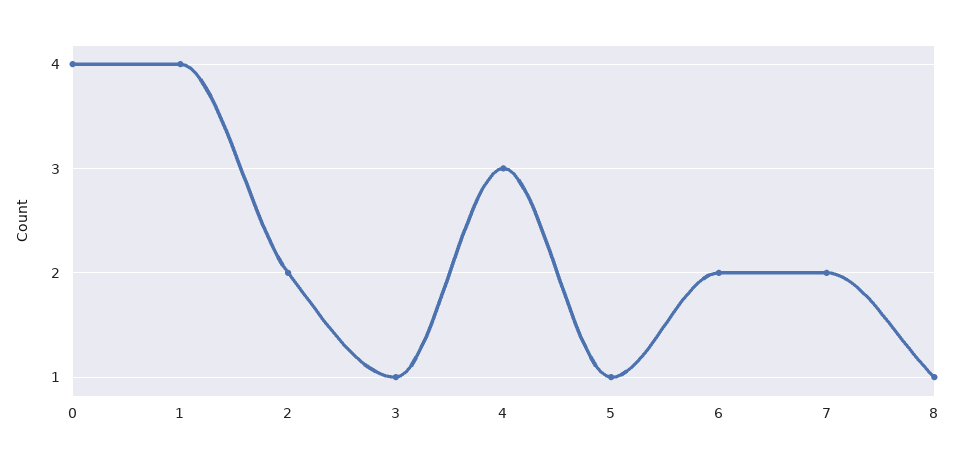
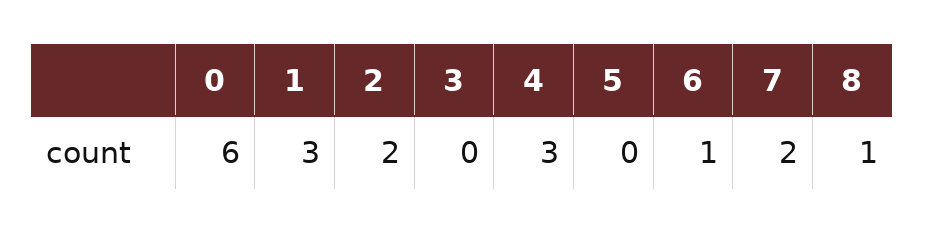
0: 4 -> 6
1: 4 -> 3
3: 1 -> 0
5: 1 -> 0
6: 2 -> 1

